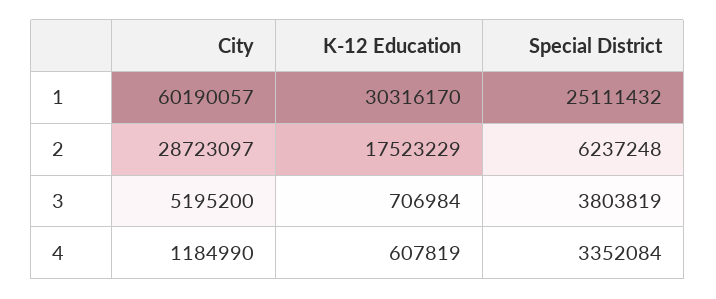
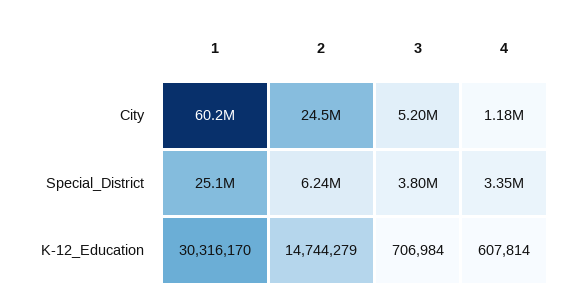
City, 2: 28723097 -> 24500000
K-12 Education, 2: 17523229 -> 14744279
K-12 Education, 4: 607819 -> 607814

